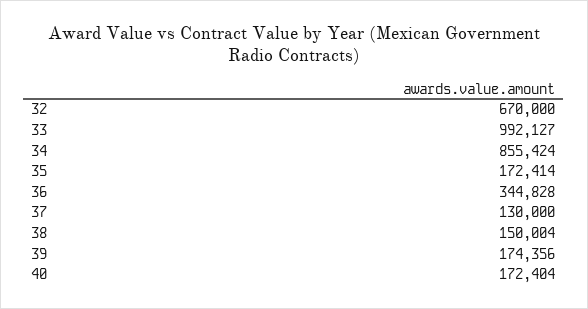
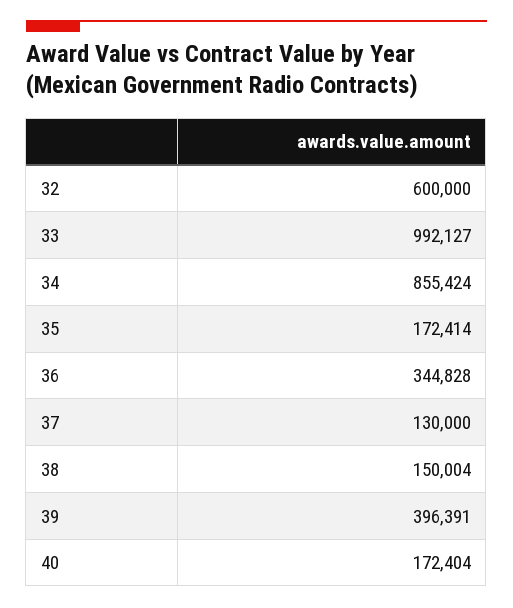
32: 670000 -> 600000
39: 174356 -> 396391

